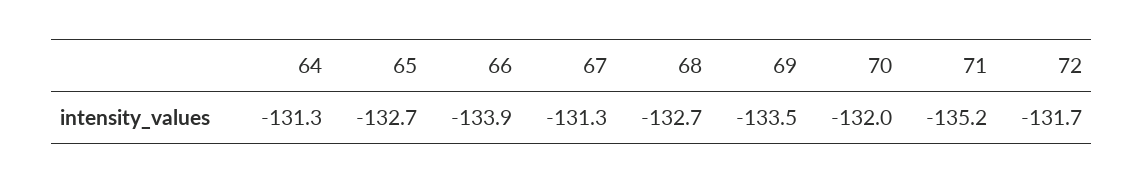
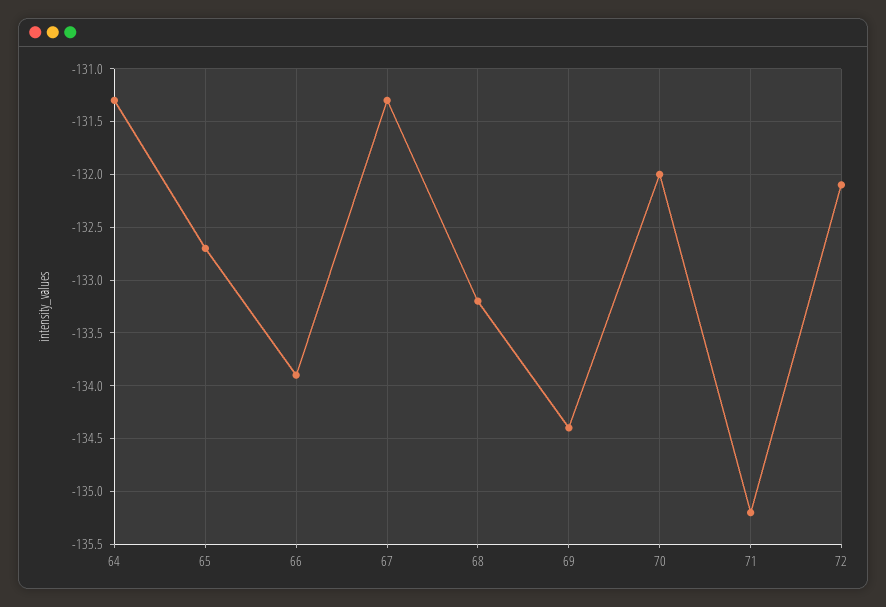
68: -132.7 -> -133.2
69: -133.5 -> -134.4
72: -131.7 -> -132.1

